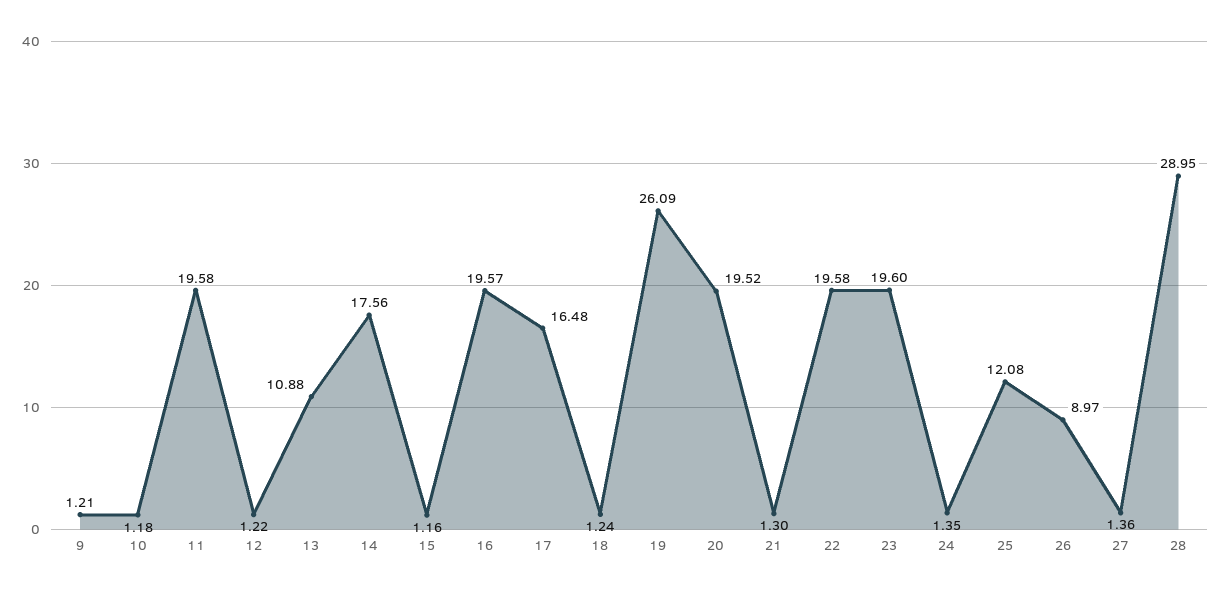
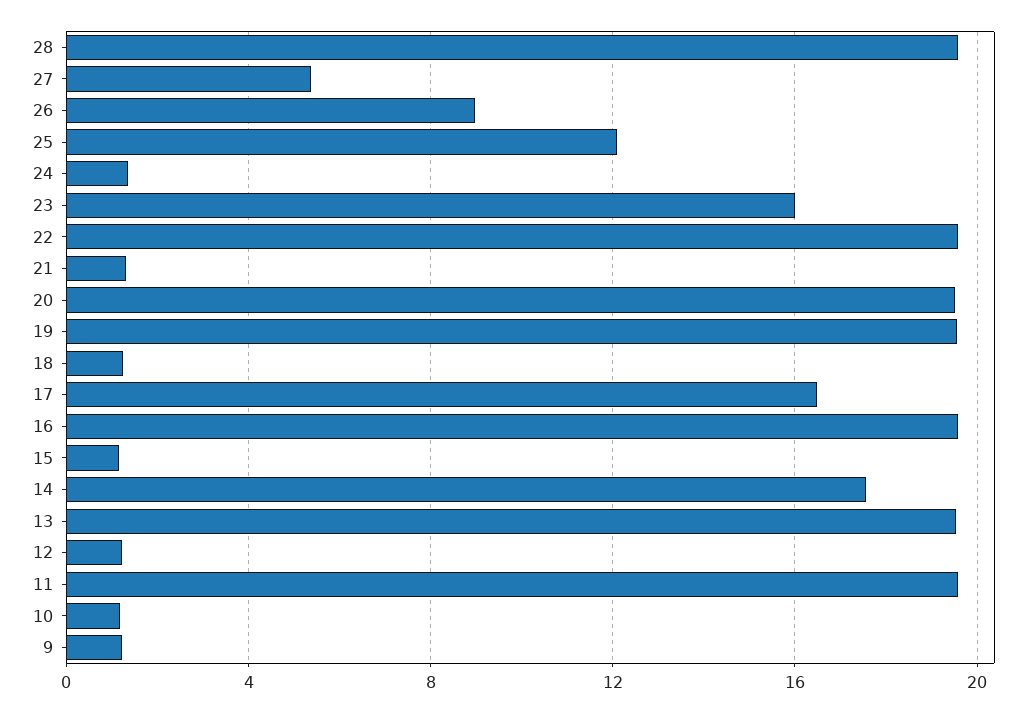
13: 10.88 -> 19.5
19: 26.09 -> 19.5
23: 19.6 -> 16
27: 1.36 -> 5.5
28: 28.95 -> 19.5

